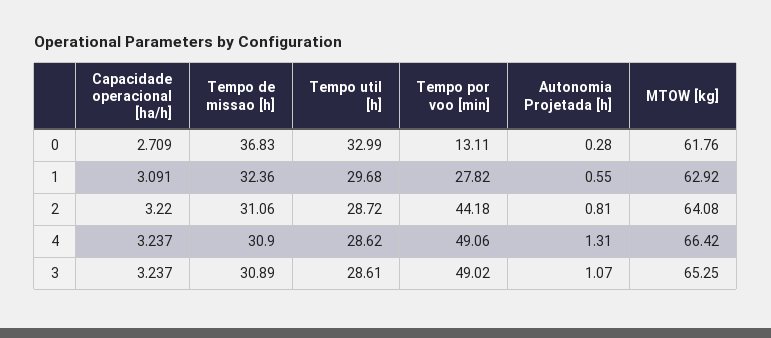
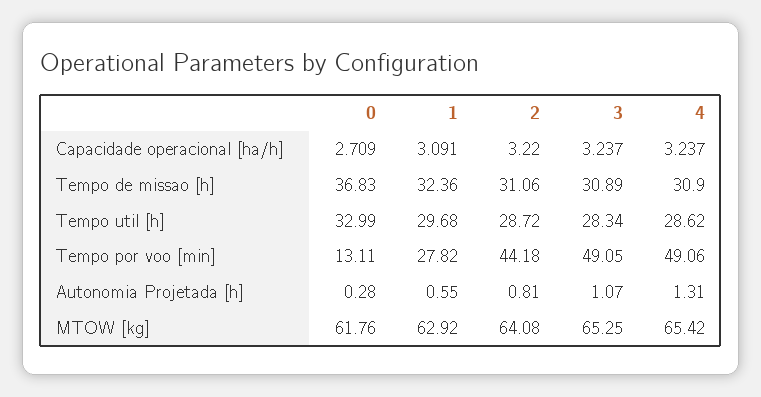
MTOW [kg], 4: 66.42 -> 65.42
Tempo util [h], 3: 28.61 -> 28.34
Tempo por voo [min], 3: 49.02 -> 49.05

